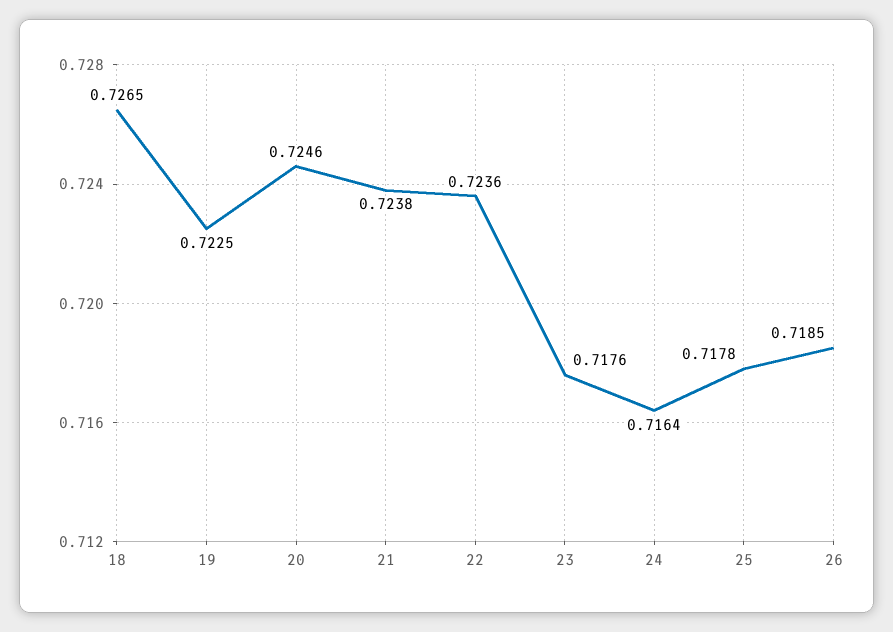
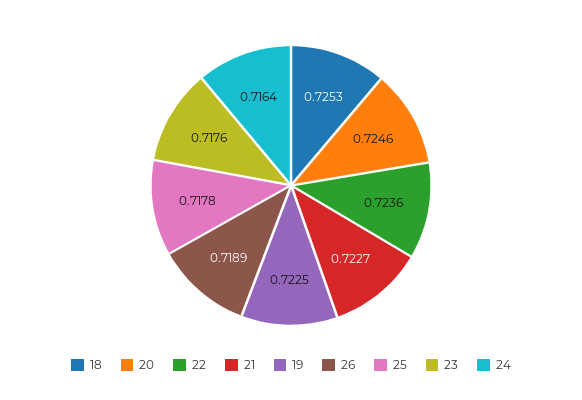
18: 0.7265 -> 0.7253
21: 0.7238 -> 0.7227
26: 0.7185 -> 0.7189

